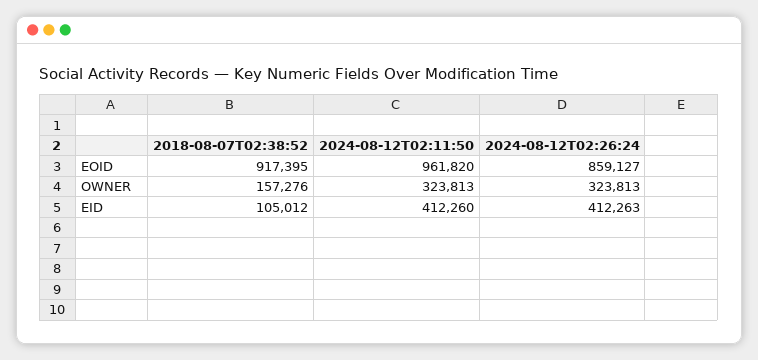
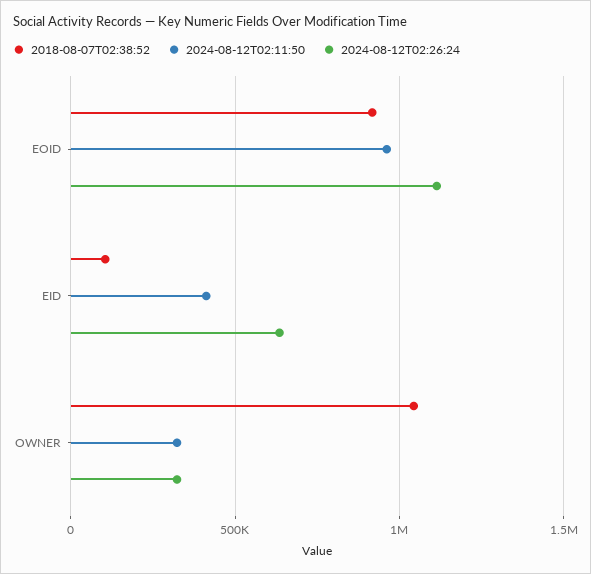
2024-08-12T02:26:24, EOID: 859127 -> 1100000
2018-08-07T02:38:52, OWNER: 157276 -> 1050000
2024-08-12T02:26:24, EID: 412263 -> 650000

